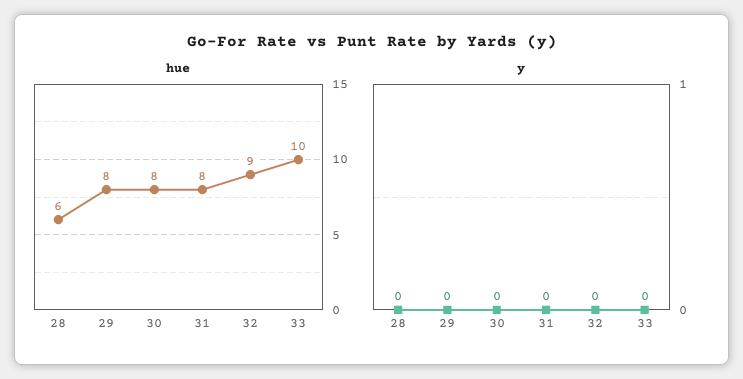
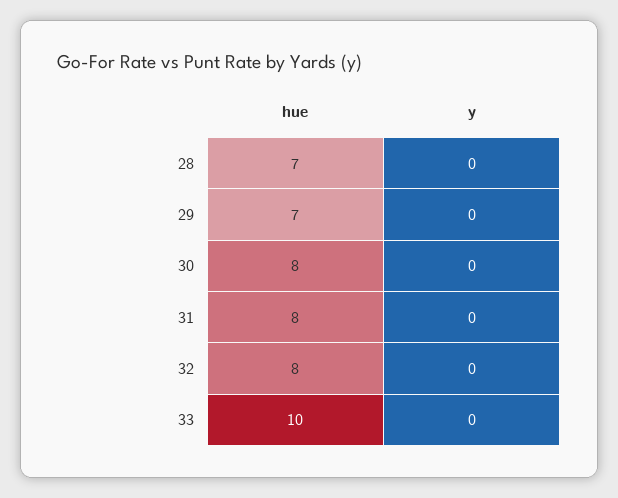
hue, 28: 6 -> 7
hue, 29: 8 -> 7
hue, 32: 9 -> 8

